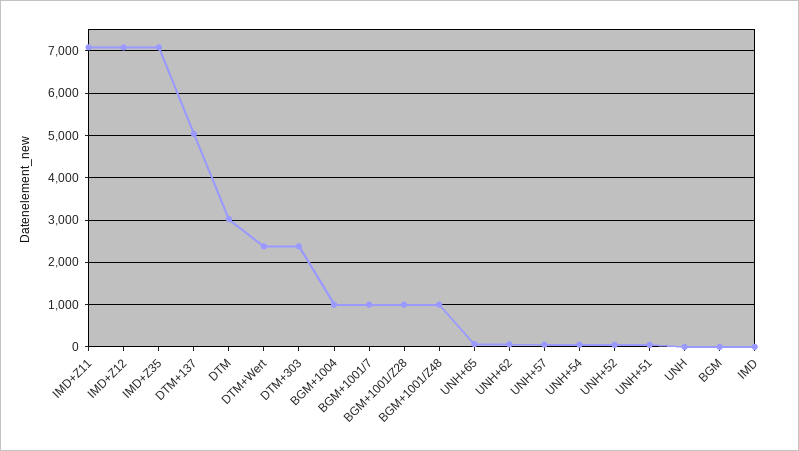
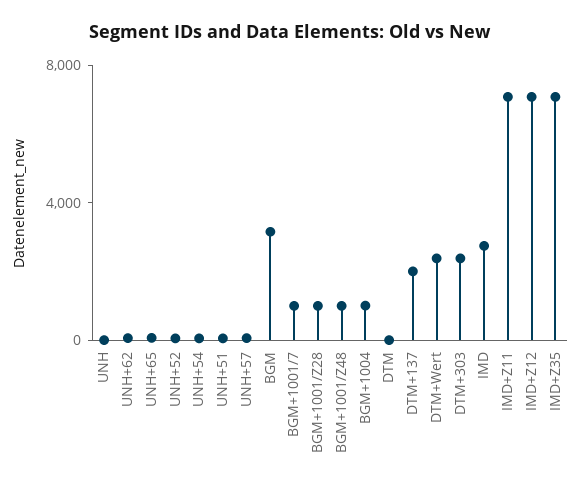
DTM+137: 5000 -> 2000
DTM: 3000 -> 0
BGM: 0 -> 3000
IMD: 0 -> 3000

